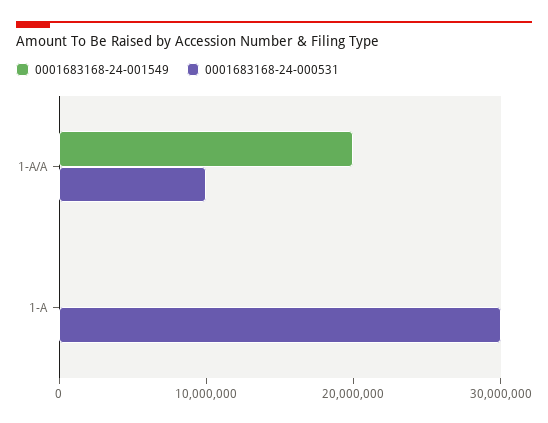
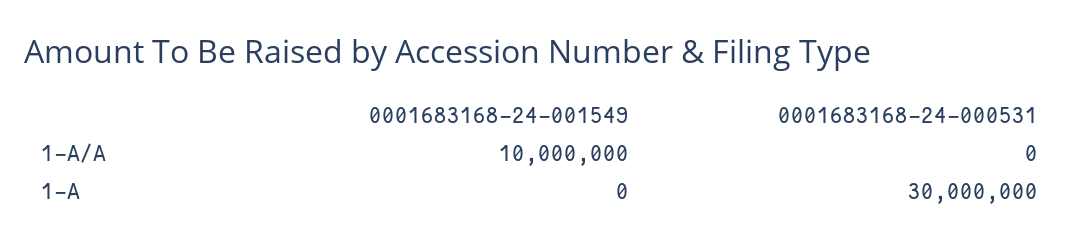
0001683168-24-001549, 1-A/A: 20000000 -> 10000000
0001683168-24-000531, 1-A/A: 10000000 -> 0

